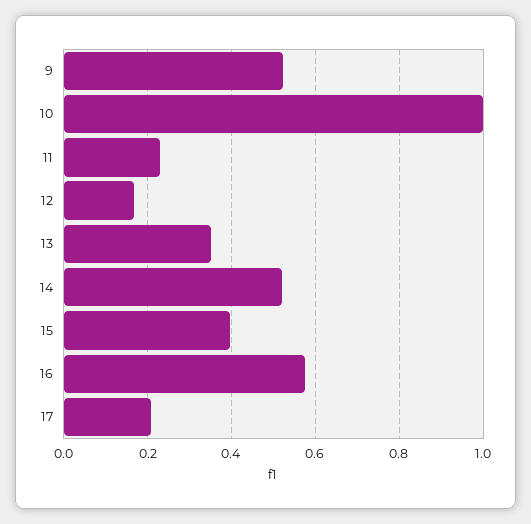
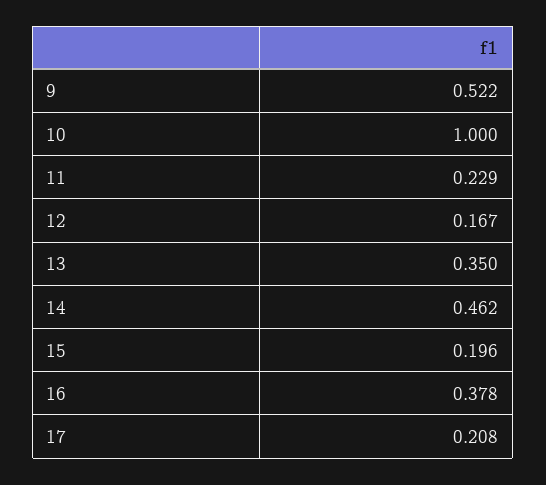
14: 0.52 -> 0.462
15: 0.4 -> 0.196
16: 0.58 -> 0.378

